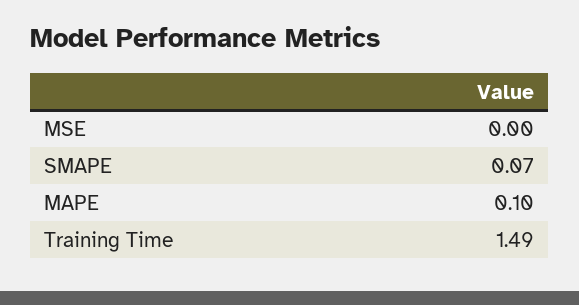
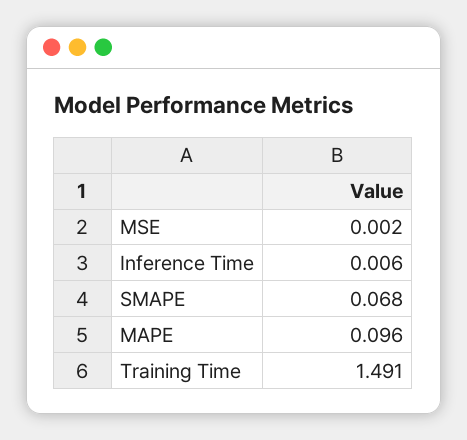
Inference Time: none -> 0.006

